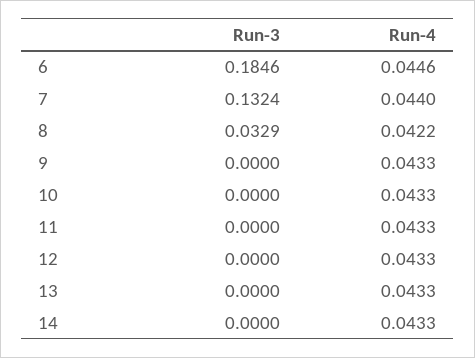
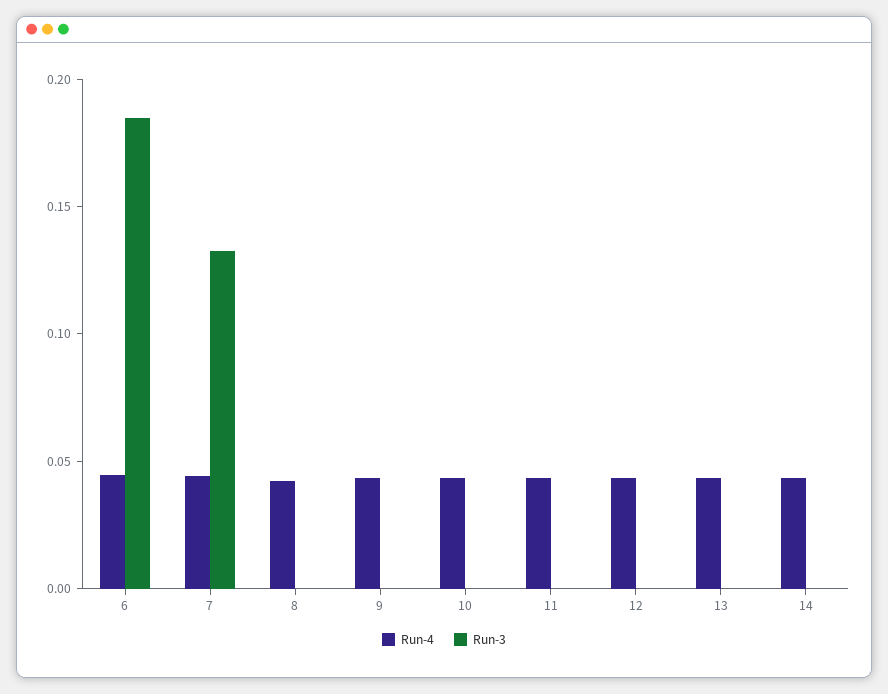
Run-3, 8: 0.0329 -> 0

